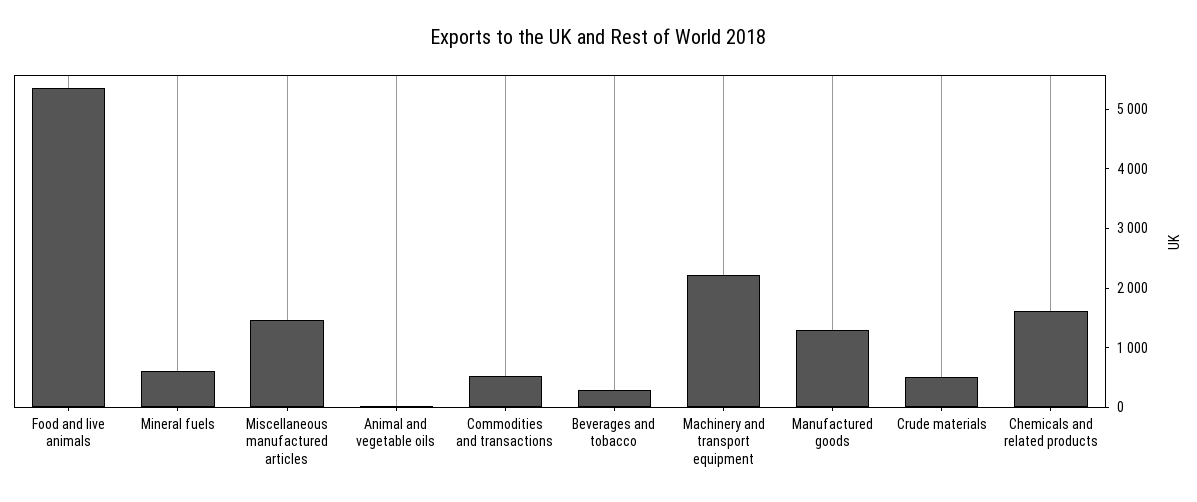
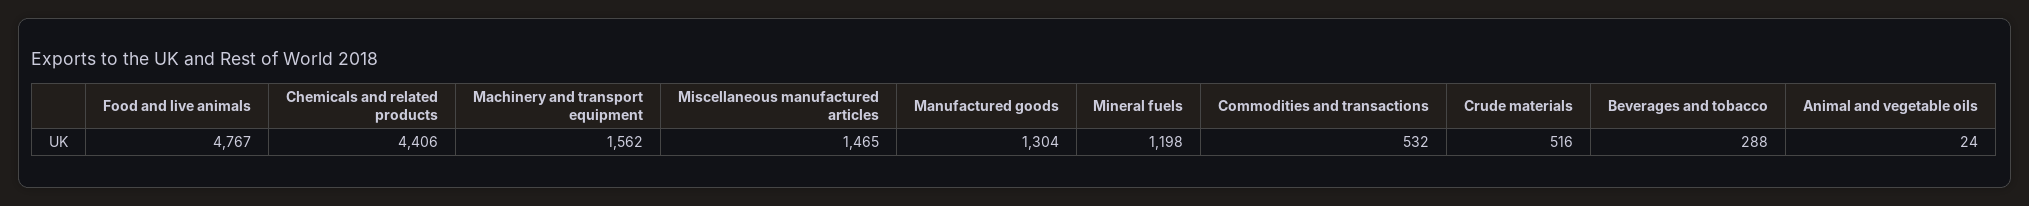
Food and live animals: 5400 -> 4767
Mineral fuels: 600 -> 1198
Machinery and transport equipment: 2200 -> 1562
Chemicals and related products: 1600 -> 4406

